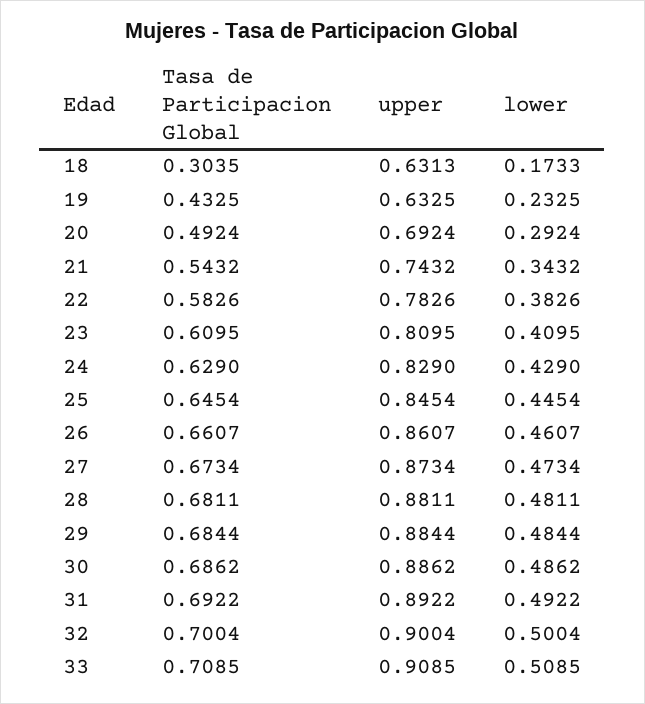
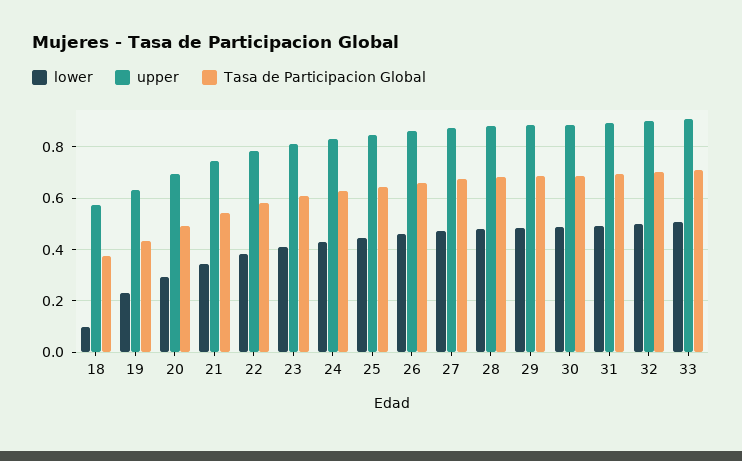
Tasa de Participacion Global, 18: 0.3035 -> 0.375
upper, 18: 0.6313 -> 0.575
lower, 18: 0.1733 -> 0.1

